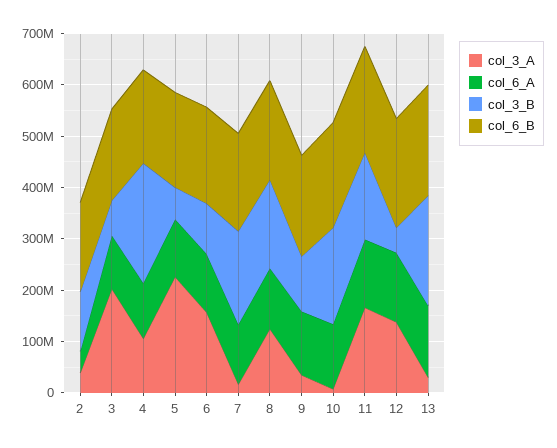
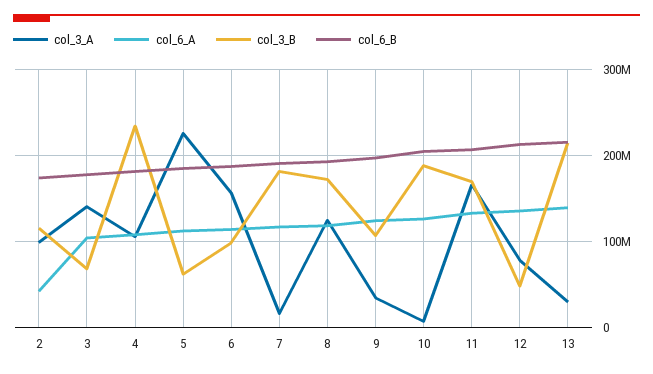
col_3_A, 2: 40000000 -> 100000000
col_3_A, 3: 200000000 -> 140000000
col_3_A, 12: 140000000 -> 80000000

